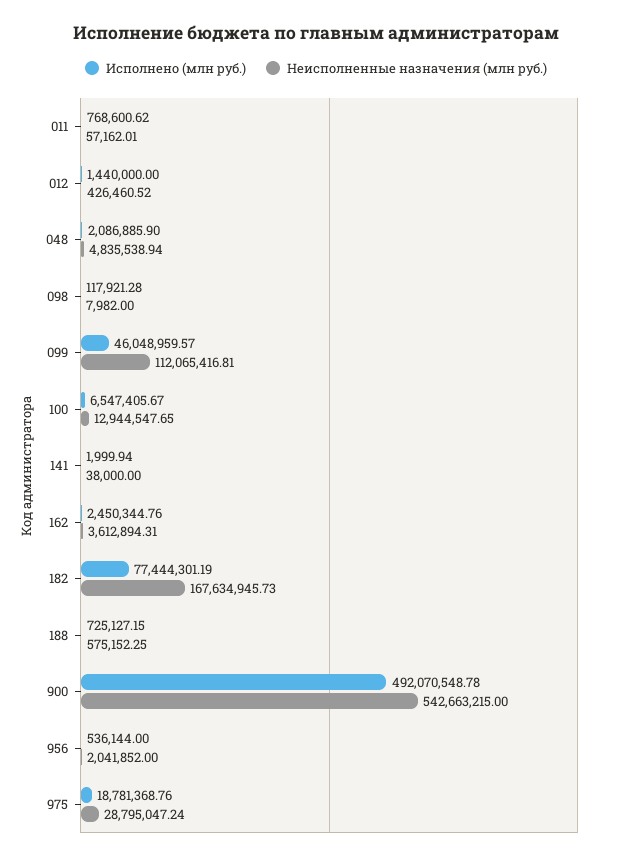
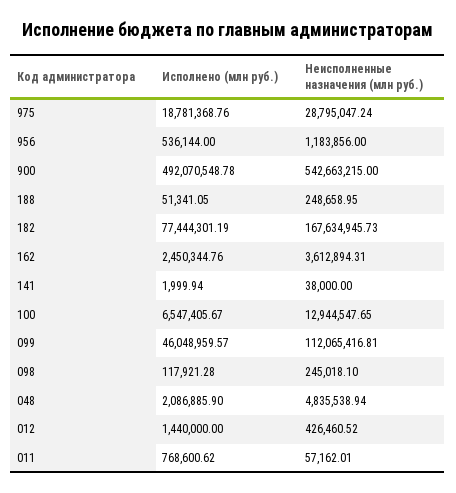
Неисполненные назначения (млн руб.), 098: 7982 -> 245018.1
Исполнено (млн руб.), 188: 725127.15 -> 51341.05
Неисполненные назначения (млн руб.), 188: 575152.25 -> 248658.95
Неисполненные назначения (млн руб.), 956: 2041852 -> 1183856

